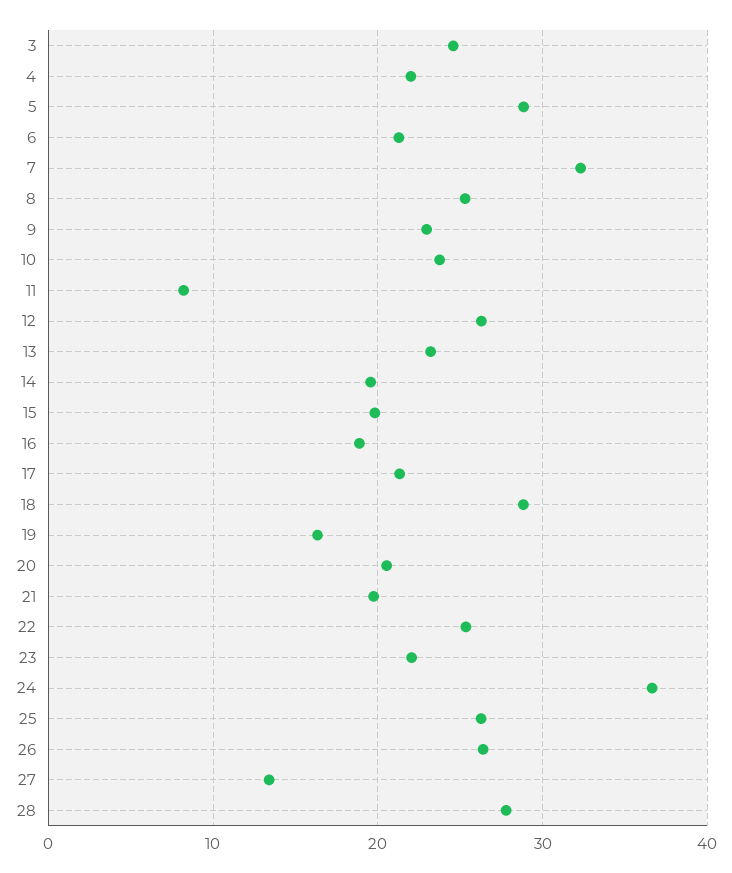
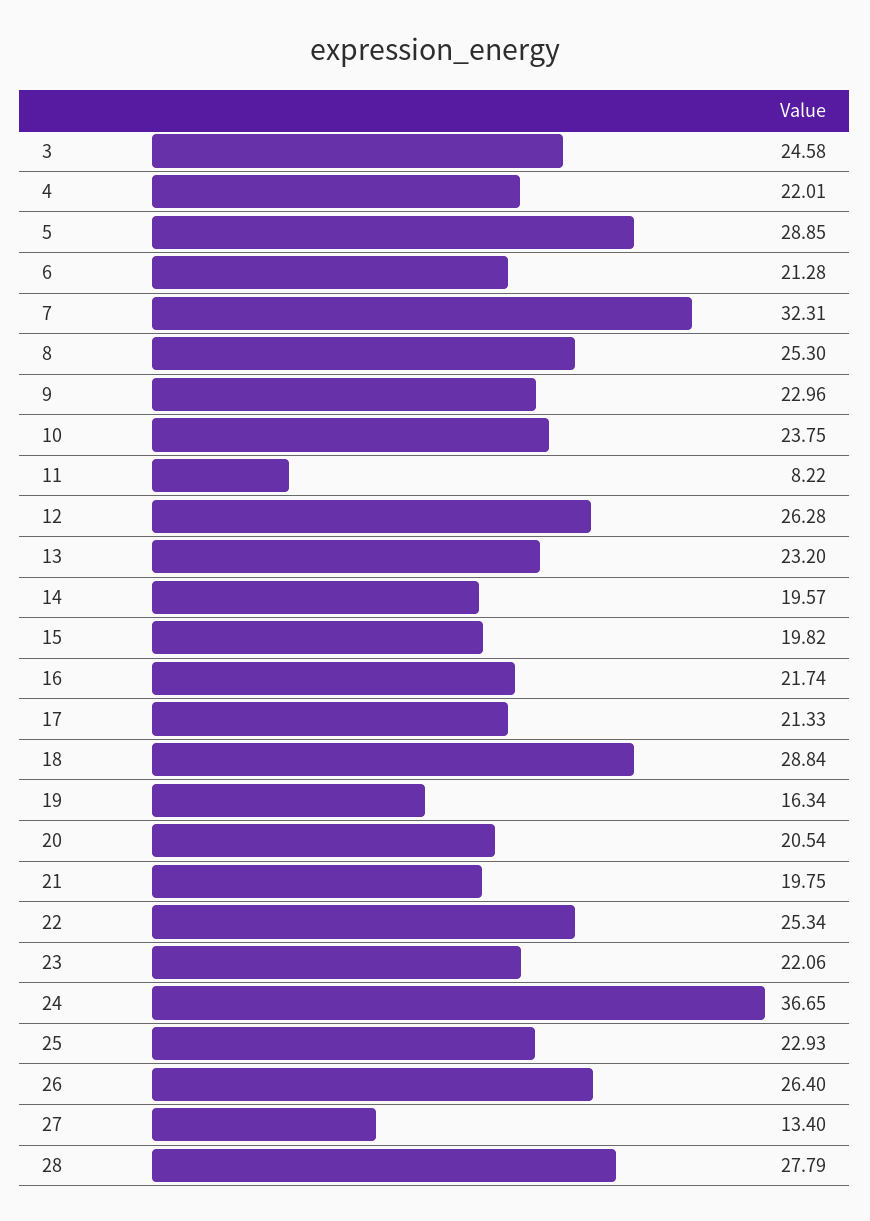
16: 19 -> 21.74
25: 26 -> 22.93

